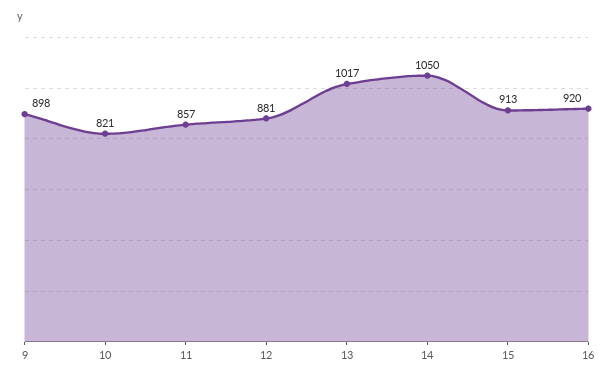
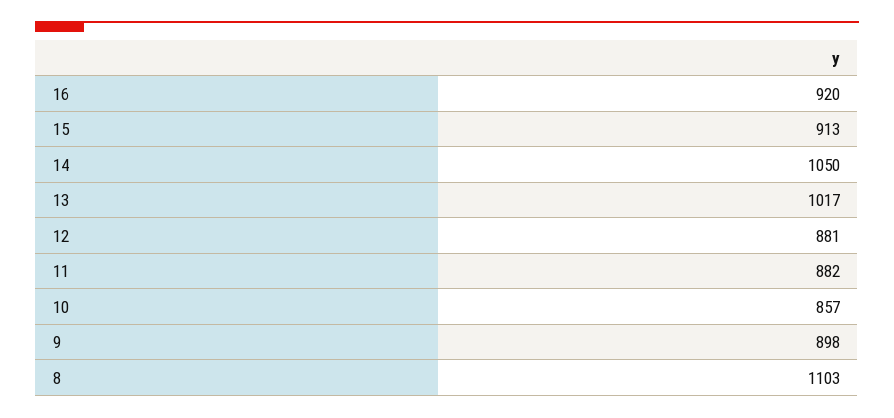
10: 821 -> 857
11: 857 -> 882
8: none -> 1103

